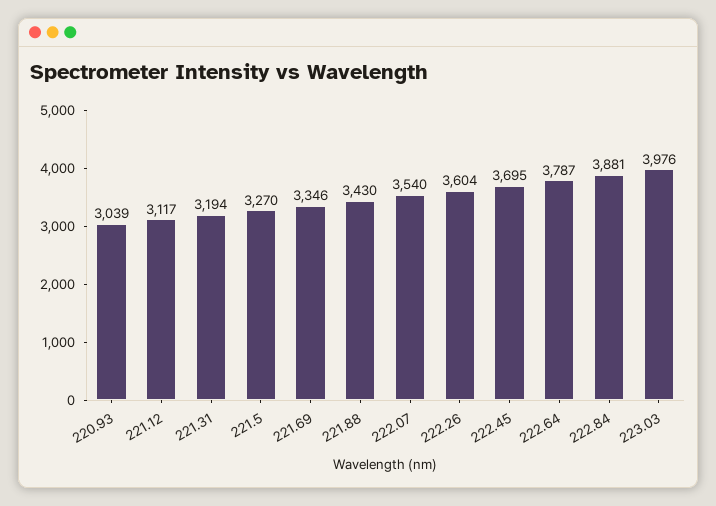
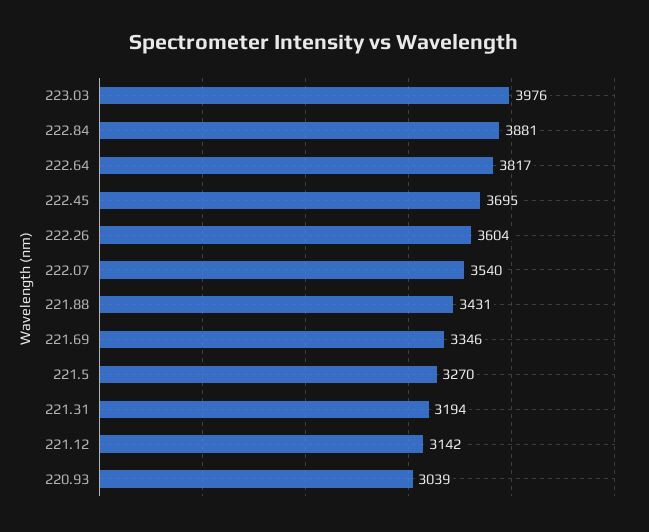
221.12: 3117 -> 3142
221.88: 3430 -> 3431
222.64: 3787 -> 3817

